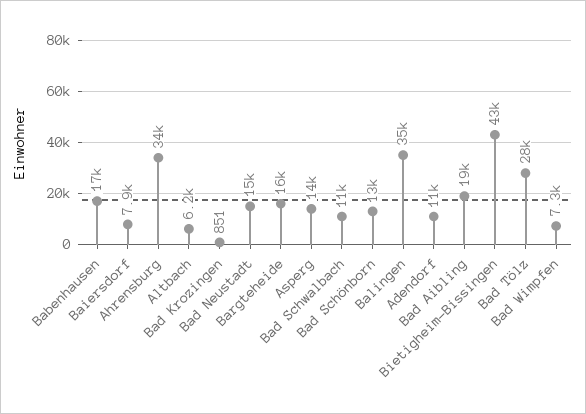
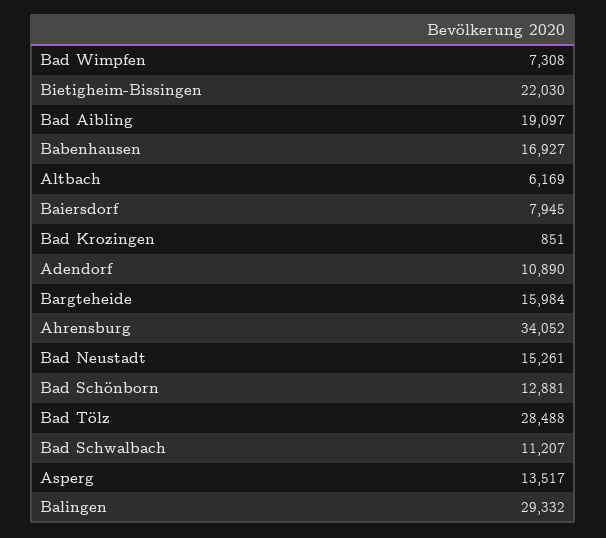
Balingen: 35000 -> 29332
Bietigheim-Bissingen: 43000 -> 22030

